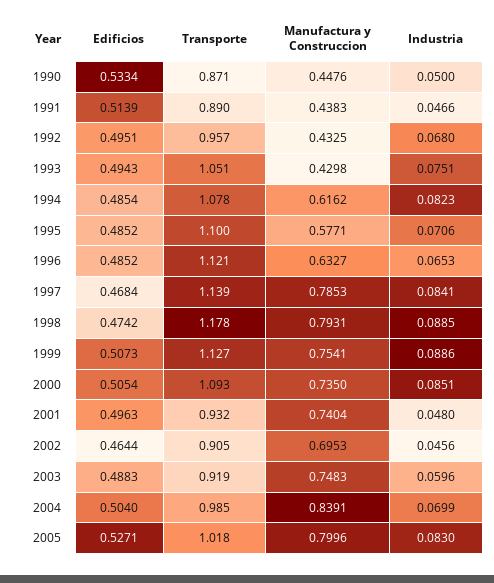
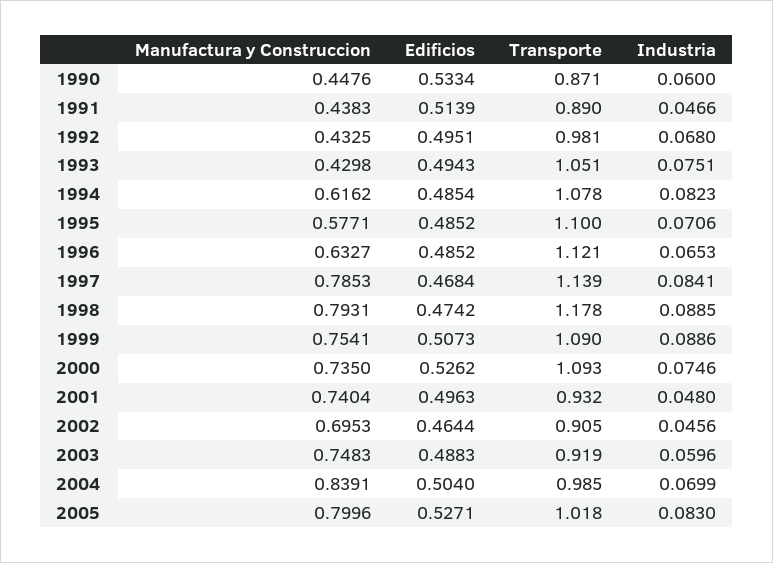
Industria, 1990: 0.05 -> 0.06
Transporte, 1992: 0.957 -> 0.981
Transporte, 1999: 1.127 -> 1.09
Edificios, 2000: 0.5054 -> 0.5262
Industria, 2000: 0.0851 -> 0.0746

